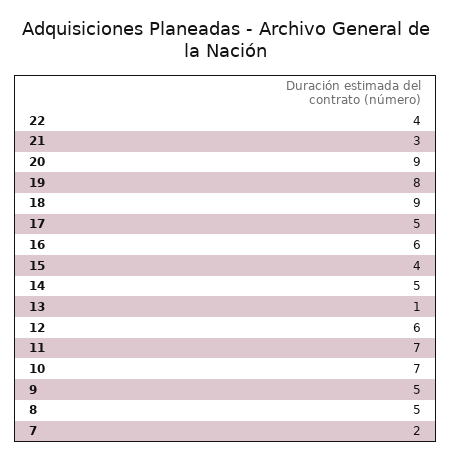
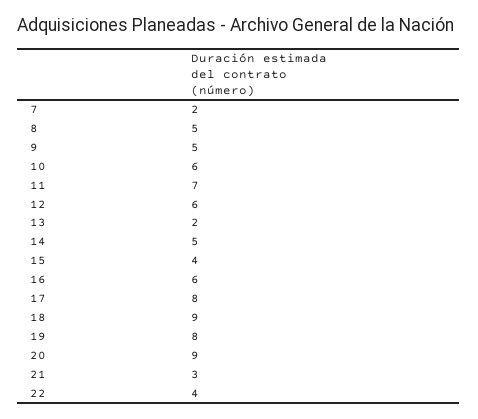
17: 5 -> 8
13: 1 -> 2
10: 7 -> 6

